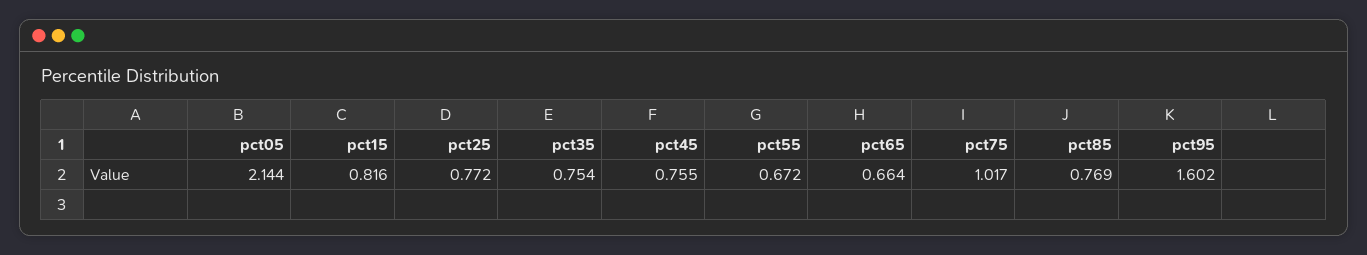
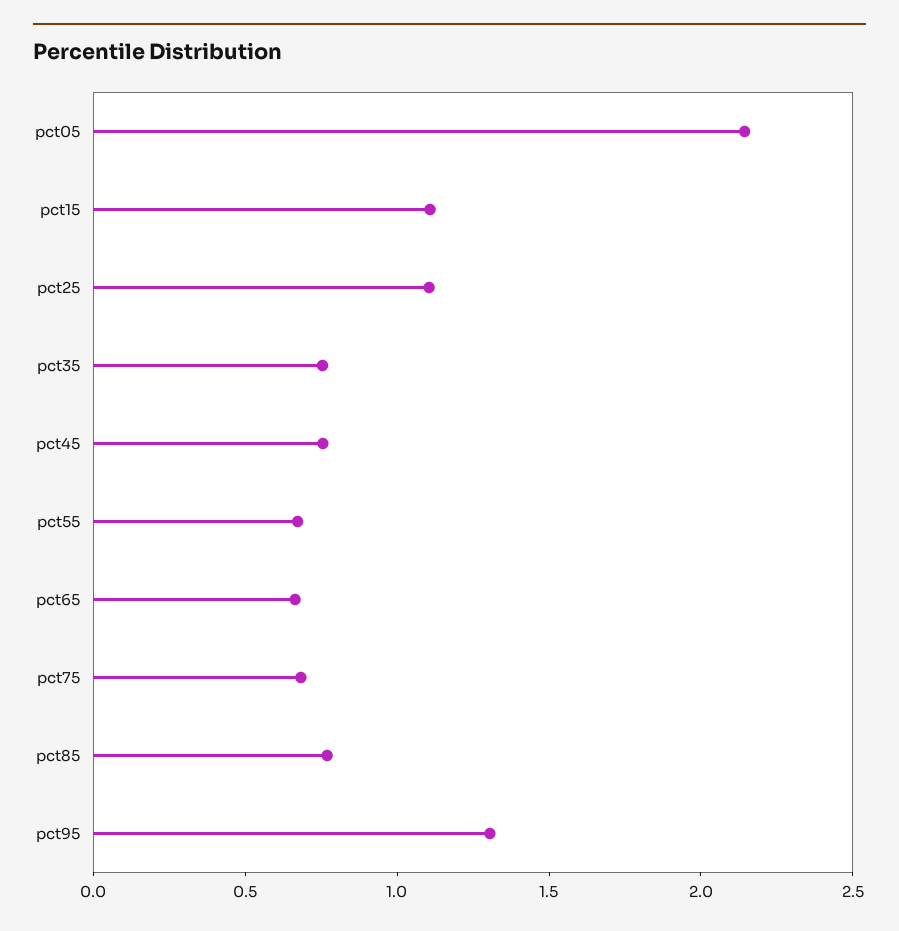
pct15: 0.816 -> 1.1
pct25: 0.772 -> 1.1
pct75: 1.017 -> 0.7
pct95: 1.602 -> 1.3

